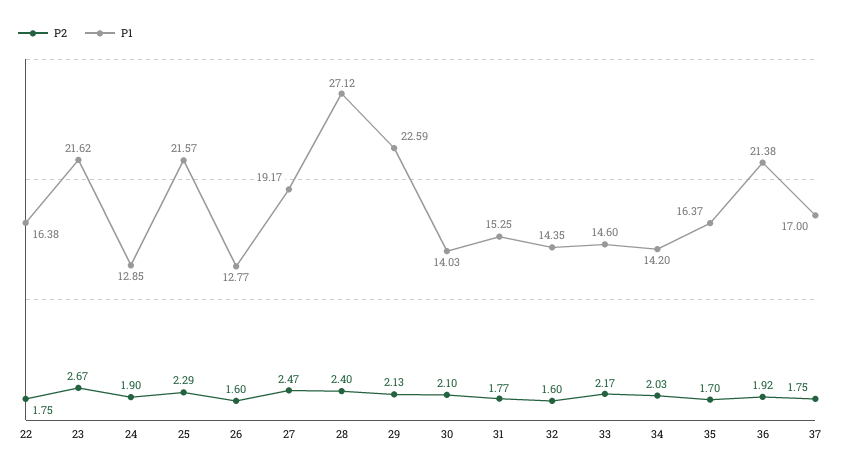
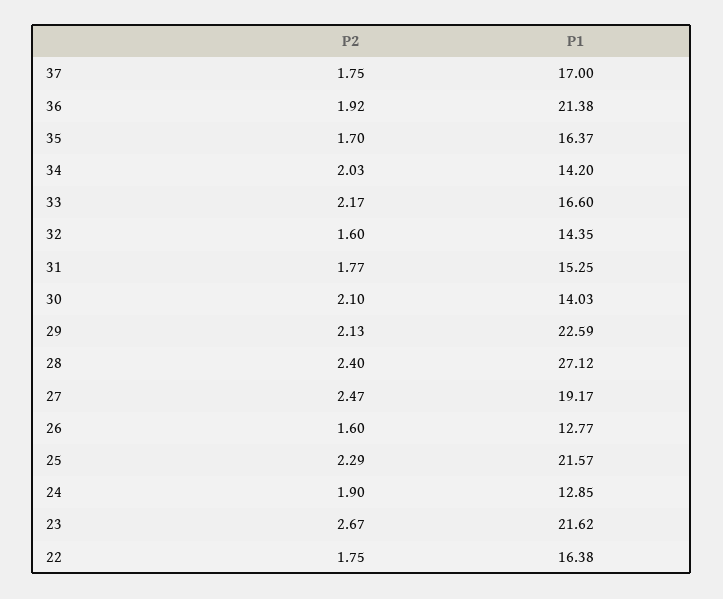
P1, 33: 14.6 -> 16.6

